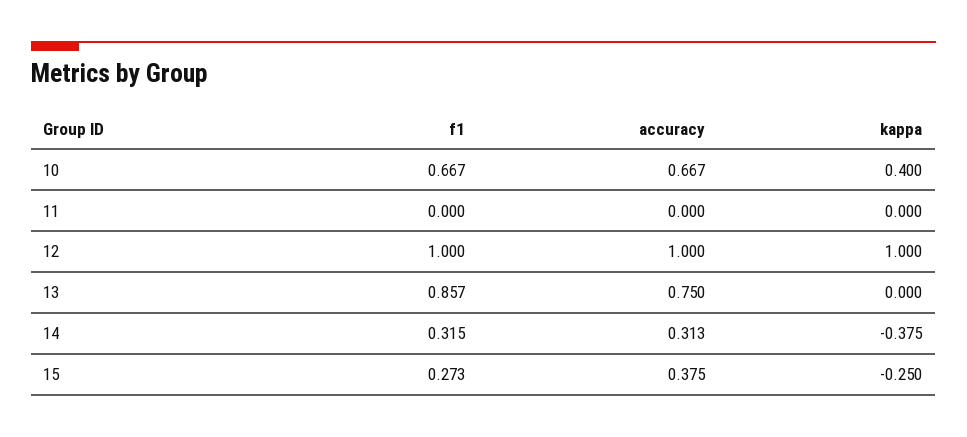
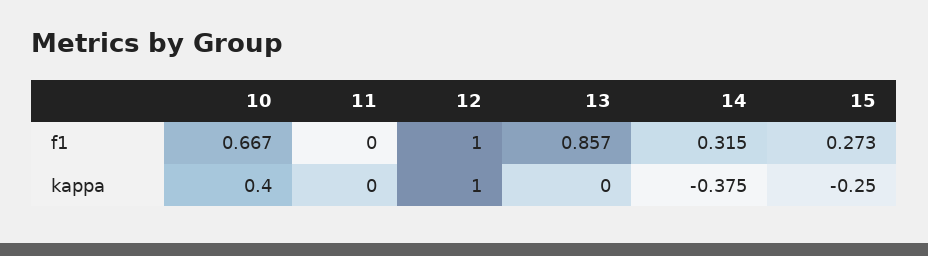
accuracy, 10: 0.667 -> none
accuracy, 11: 0 -> none
accuracy, 12: 1 -> none
accuracy, 13: 0.75 -> none
accuracy, 14: 0.313 -> none
accuracy, 15: 0.375 -> none

